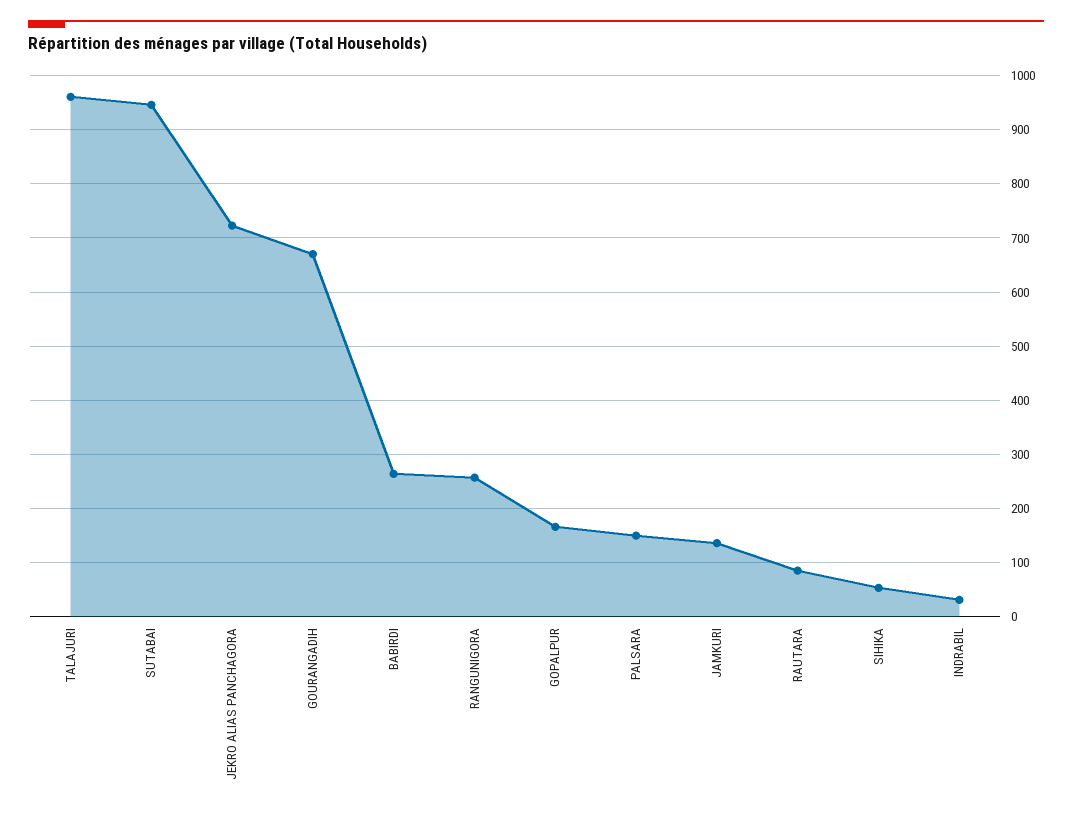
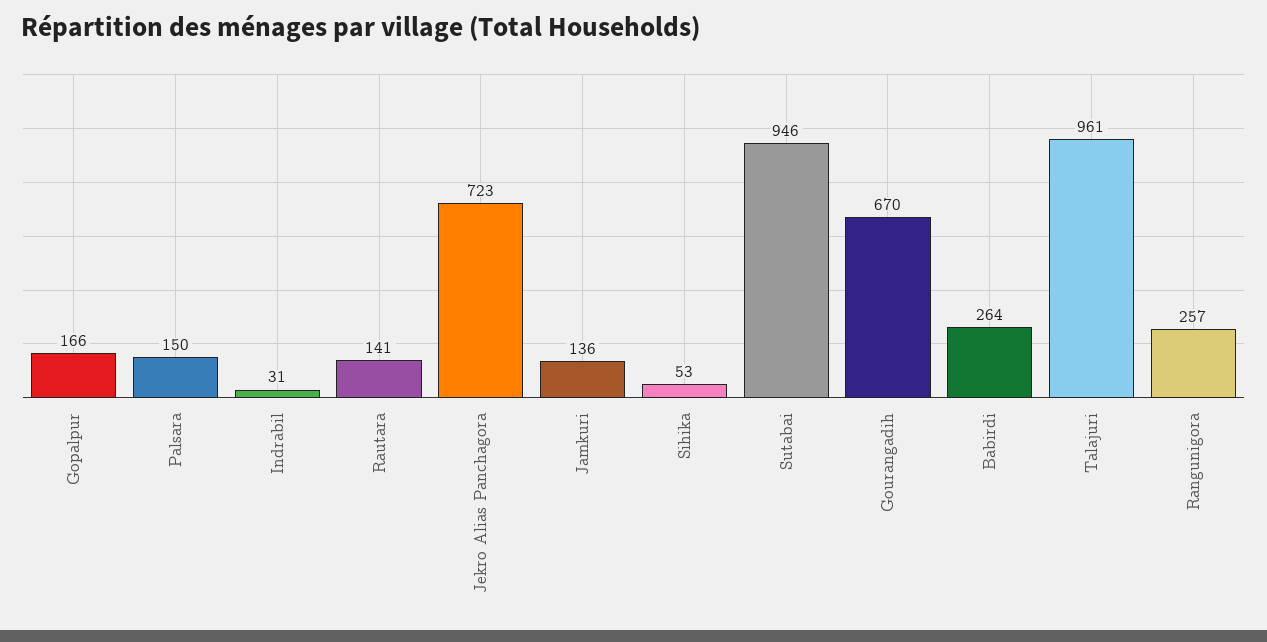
RAUTARA: 80 -> 141

